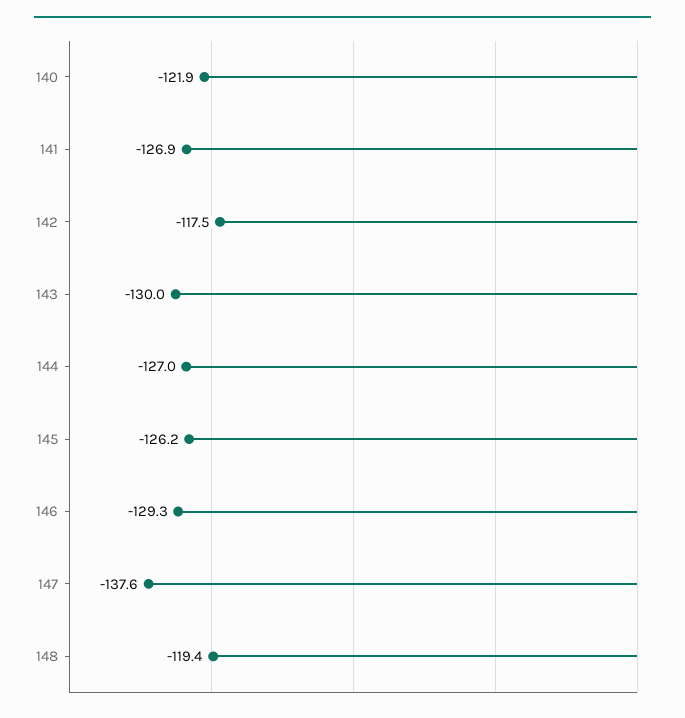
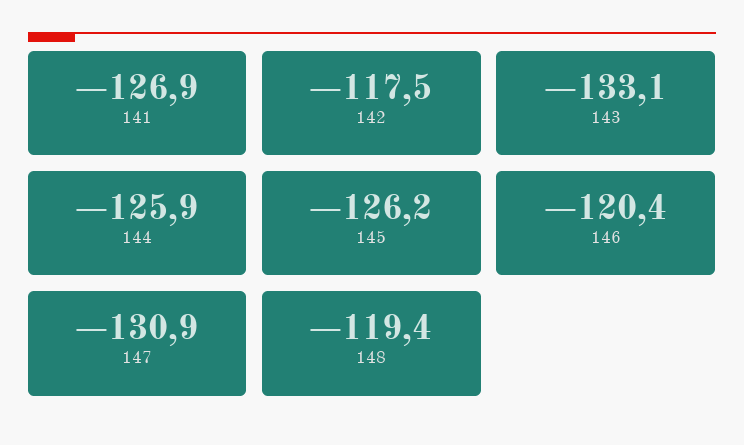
140: -121.9 -> none
143: -130 -> -133.1
144: -127 -> -125.9
146: -129.3 -> -120.4
147: -137.6 -> -130.9

